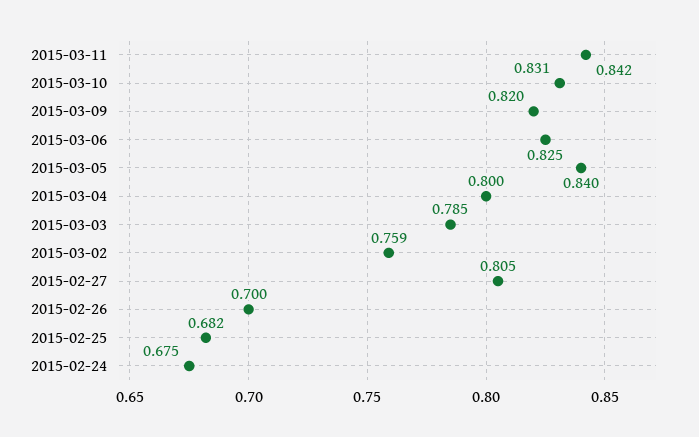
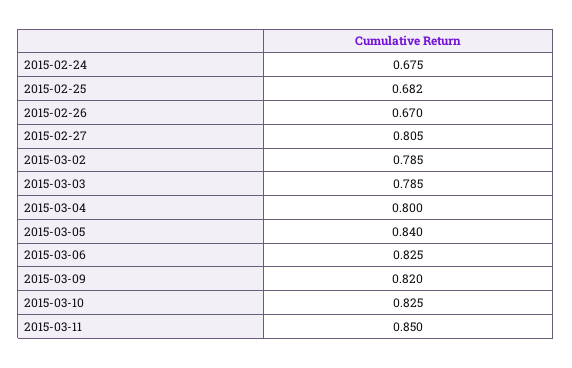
2015-03-11: 0.842 -> 0.85
2015-03-10: 0.831 -> 0.825
2015-03-02: 0.759 -> 0.785
2015-02-26: 0.7 -> 0.67

